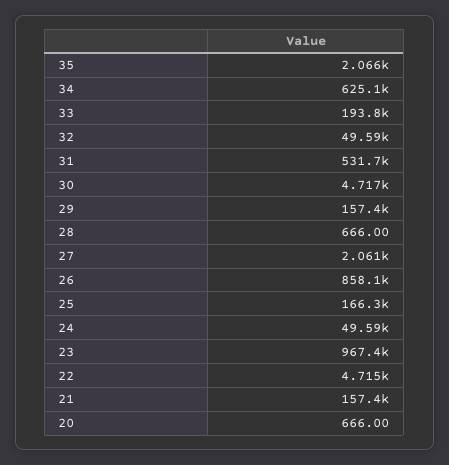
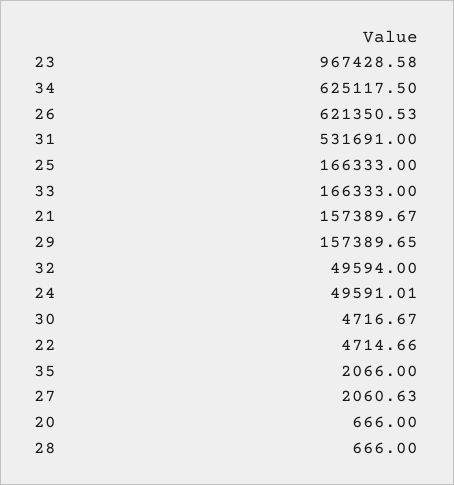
33: 193800 -> 166333
26: 858100 -> 621350.53

